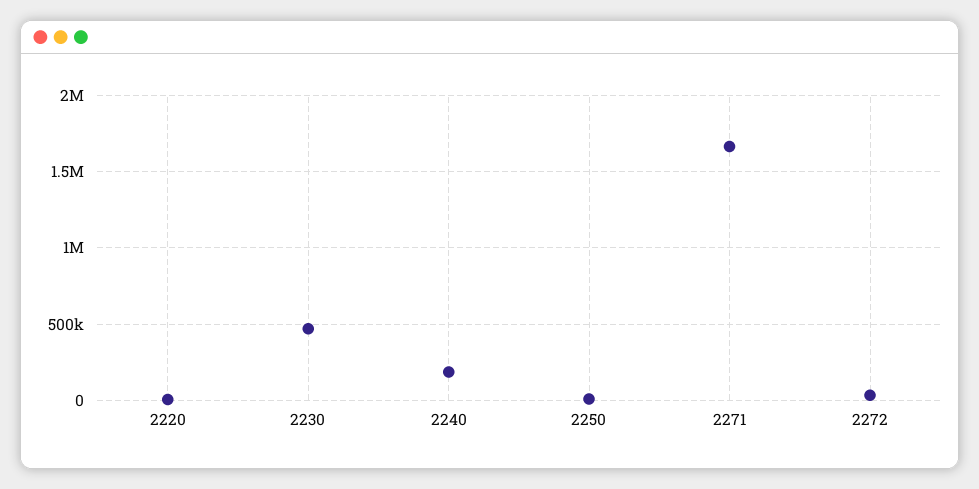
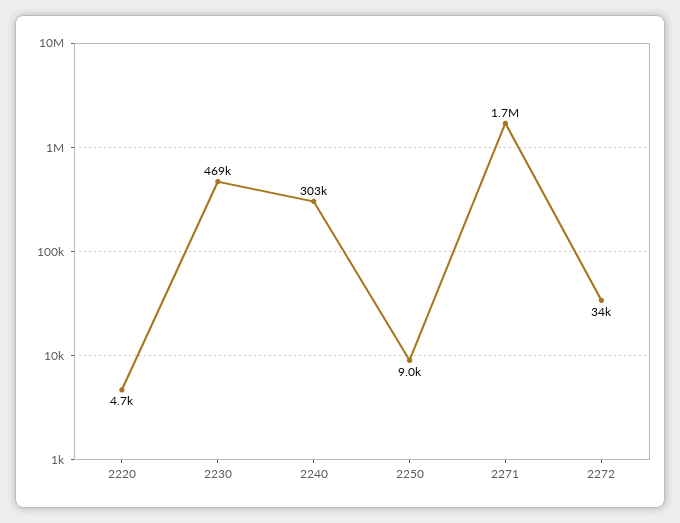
2240: 200000 -> 303000

